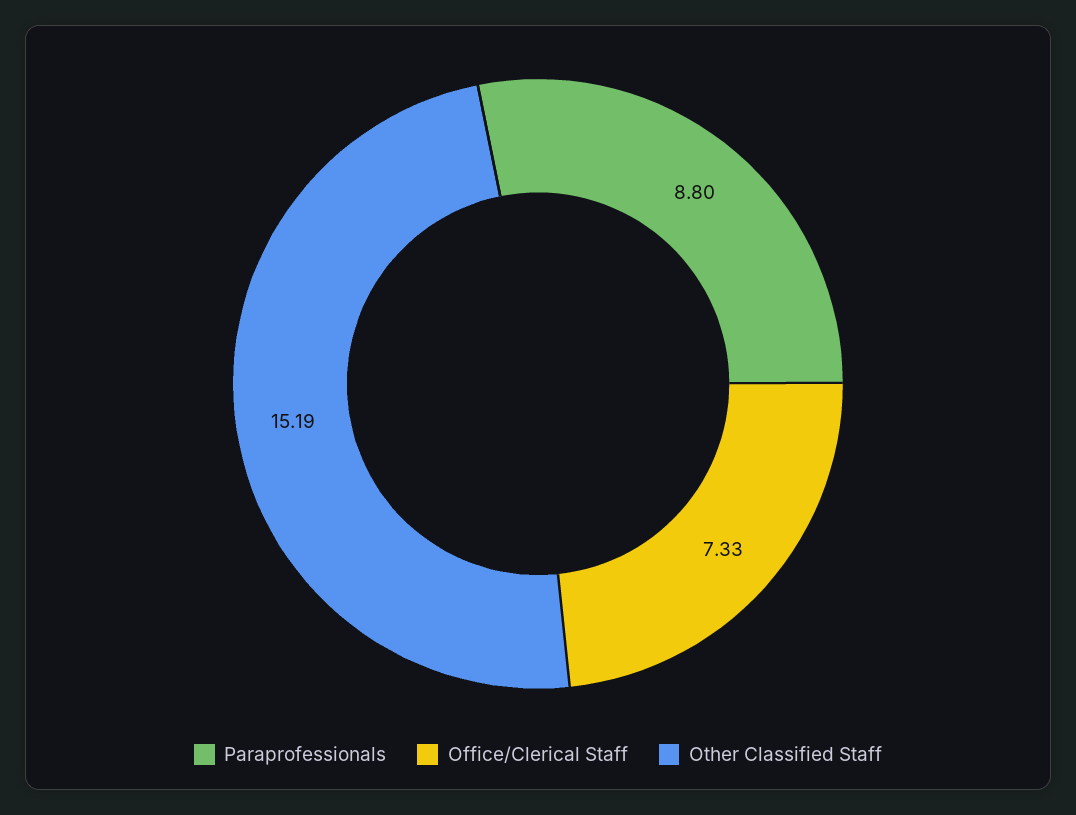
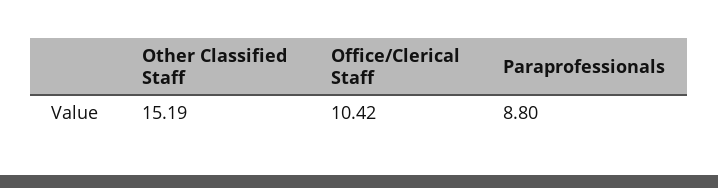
Office/Clerical Staff: 7.33 -> 10.42

